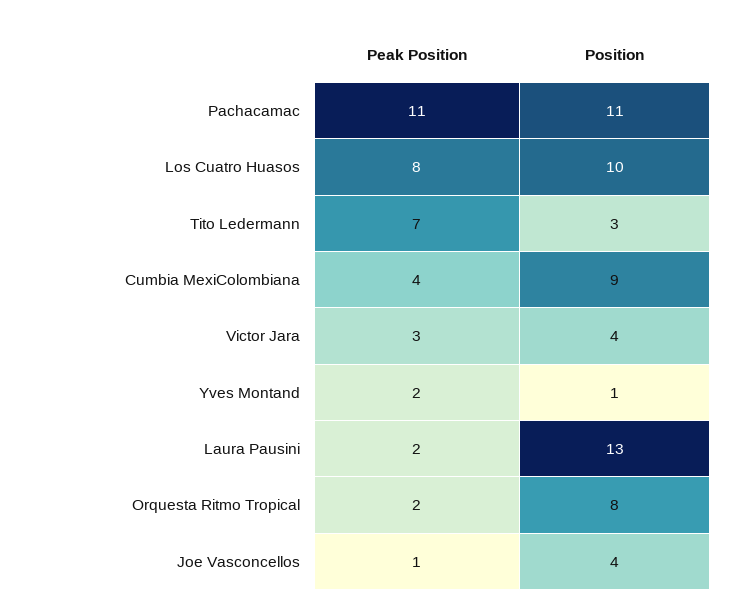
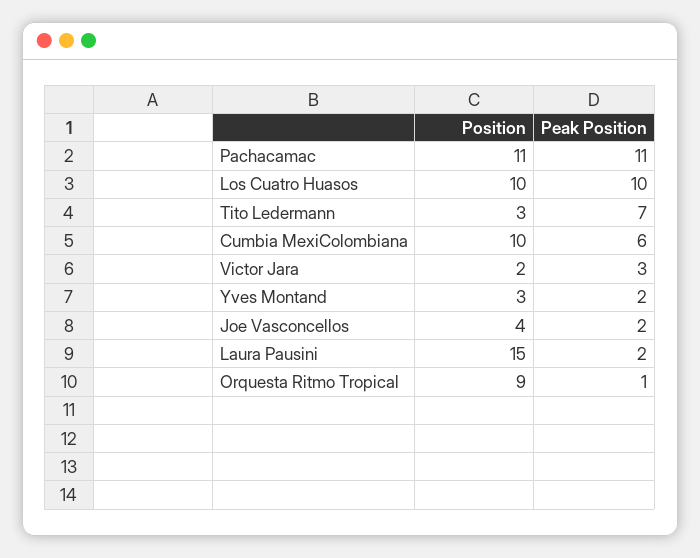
Peak Position, Los Cuatro Huasos: 8 -> 10
Peak Position, Cumbia MexiColombiana: 4 -> 6
Position, Cumbia MexiColombiana: 9 -> 10
Position, Victor Jara: 4 -> 2
Position, Yves Montand: 1 -> 3
Position, Laura Pausini: 13 -> 15
Peak Position, Orquesta Ritmo Tropical: 2 -> 1
Position, Orquesta Ritmo Tropical: 8 -> 9
Peak Position, Joe Vasconcellos: 1 -> 2

